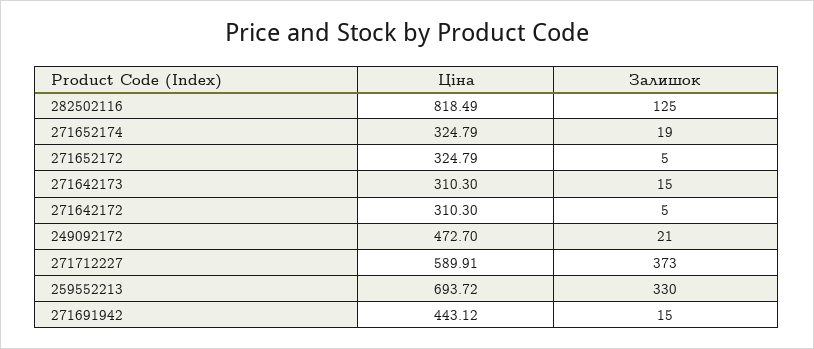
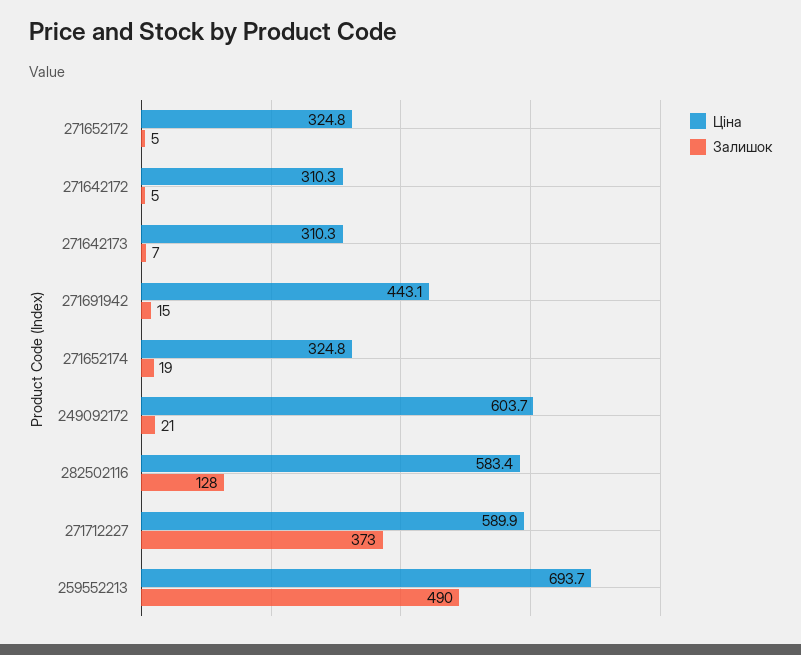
Ціна, 282502116: 818.49 -> 583.4
Залишок, 282502116: 125 -> 128
Залишок, 271642173: 15 -> 7
Ціна, 249092172: 472.7 -> 603.7
Залишок, 259552213: 330 -> 490

